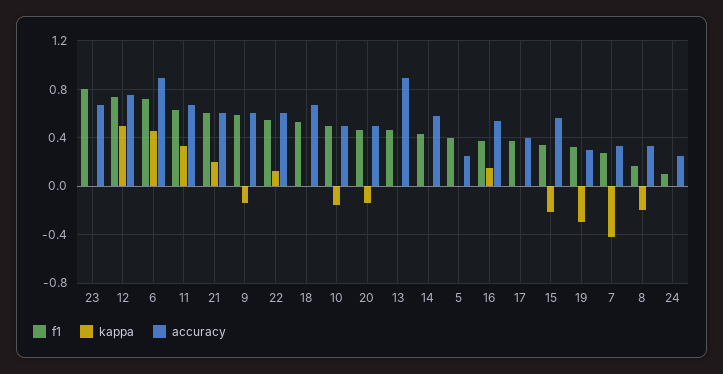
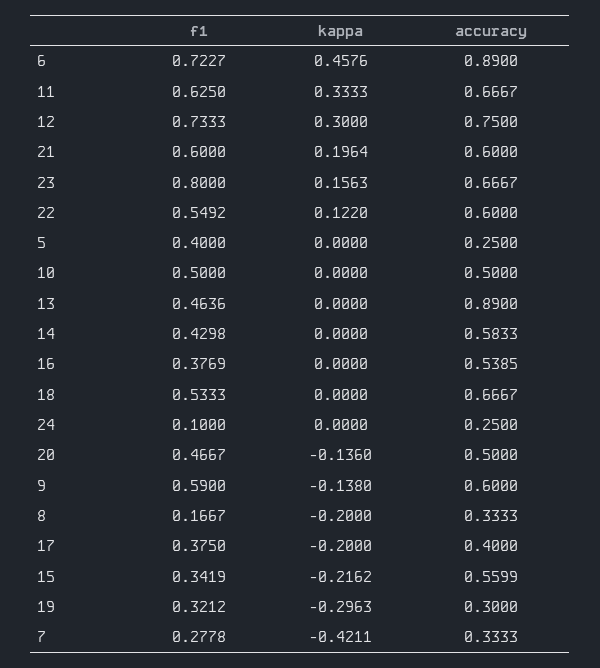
kappa, 23: 0 -> 0.1563
kappa, 12: 0.5 -> 0.3
kappa, 10: -0.15 -> 0
kappa, 16: 0.15 -> 0
kappa, 17: 0 -> -0.2

